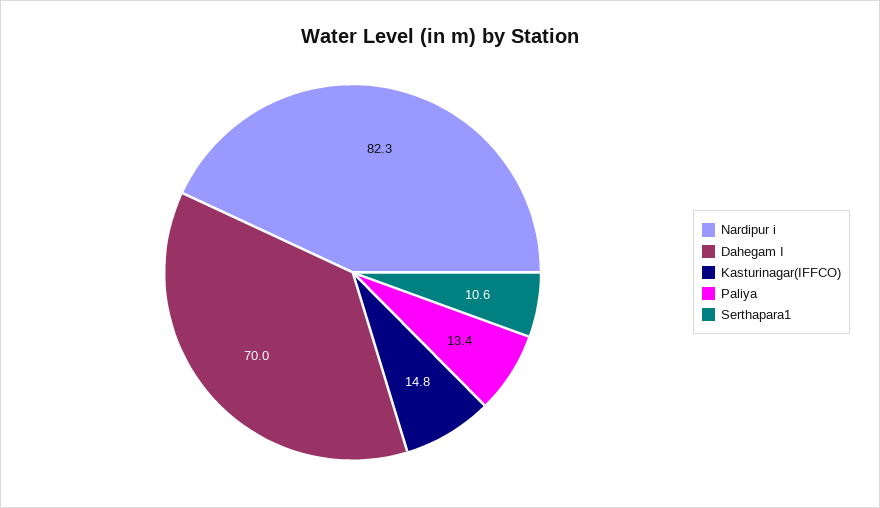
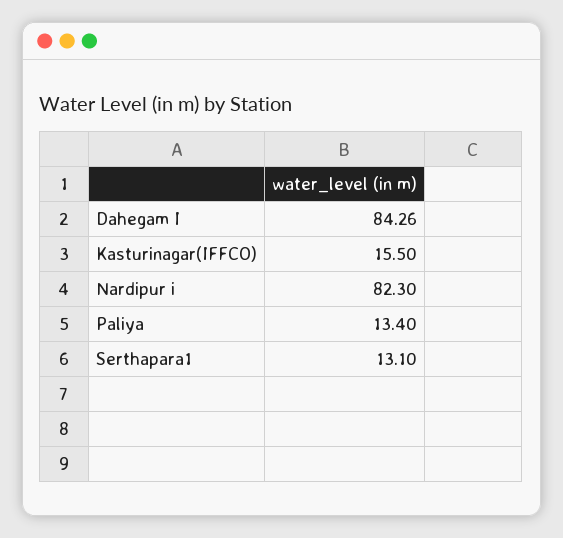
Dahegam I: 70 -> 84.26
Kasturinagar(IFFCO): 14.8 -> 15.5
Serthapara1: 10.6 -> 13.1

